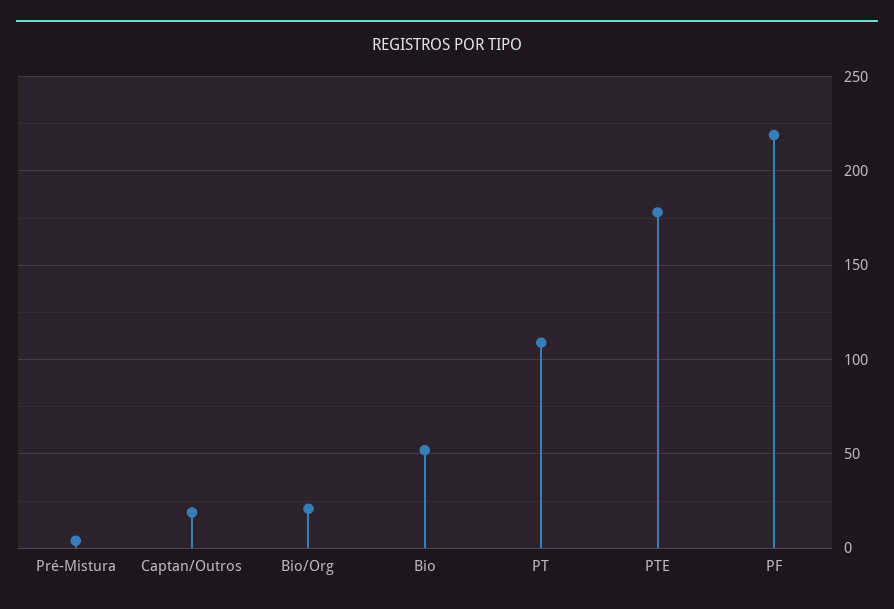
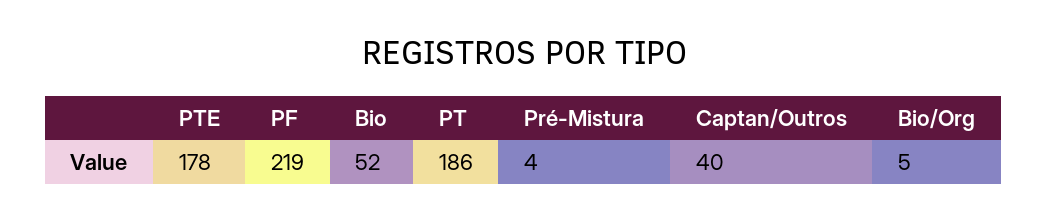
Captan/Outros: 20 -> 40
Bio/Org: 20 -> 5
PT: 110 -> 186

